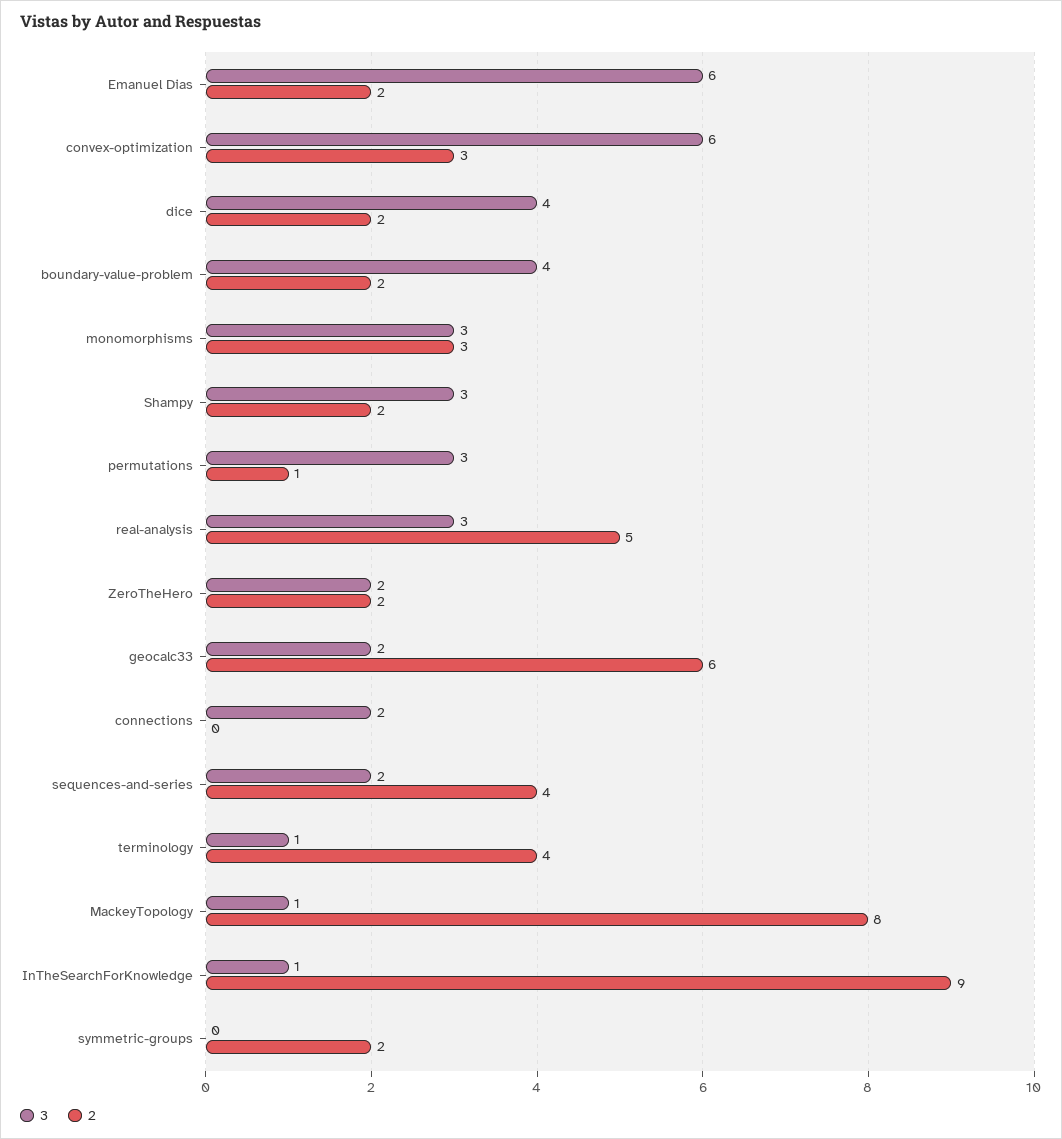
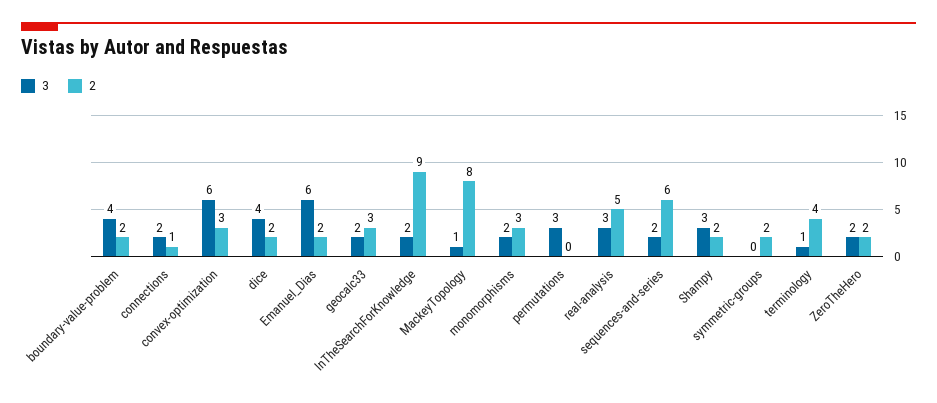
3, monomorphisms: 3 -> 2
2, permutations: 1 -> 0
2, geocalc33: 6 -> 3
2, connections: 0 -> 1
2, sequences-and-series: 4 -> 6
3, InTheSearchForKnowledge: 1 -> 2

